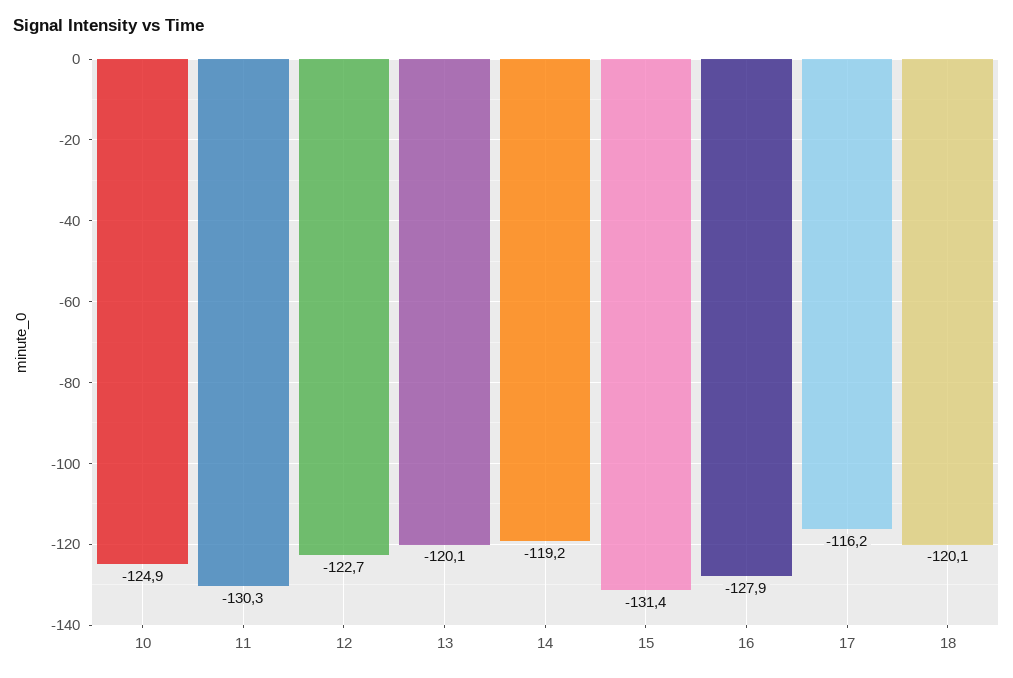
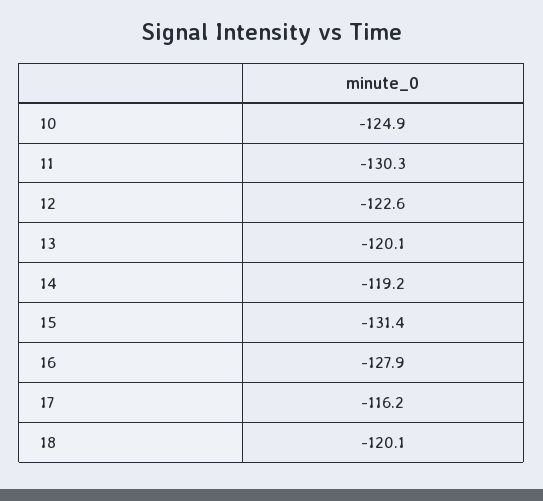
12: -122.7 -> -122.6

